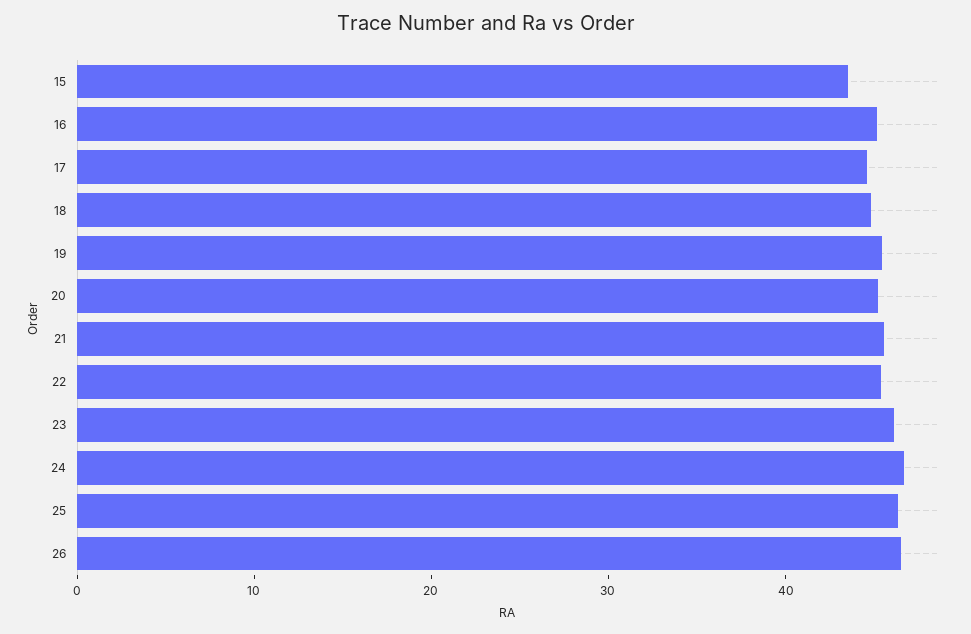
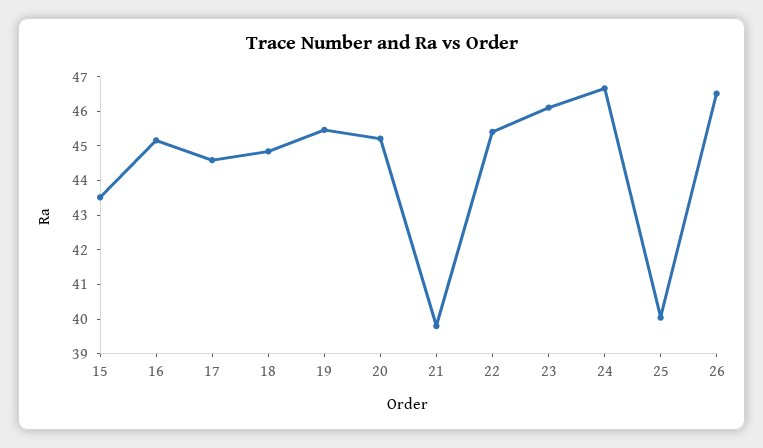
21: 46 -> 39.75
25: 46 -> 40

